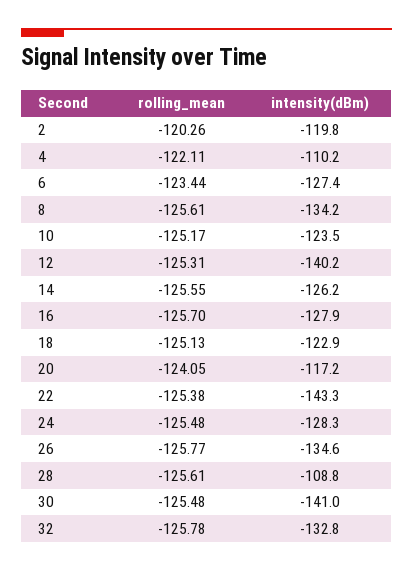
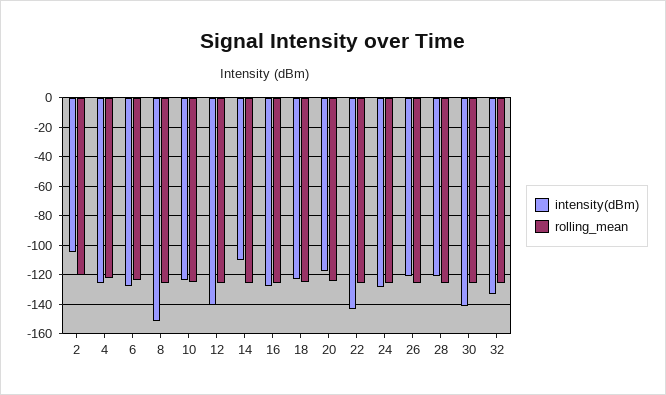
intensity(dBm), 2: -119.8 -> -105
intensity(dBm), 4: -110.2 -> -125
intensity(dBm), 8: -134.2 -> -150
intensity(dBm), 14: -126.2 -> -110
intensity(dBm), 26: -134.6 -> -120
intensity(dBm), 28: -108.8 -> -120

